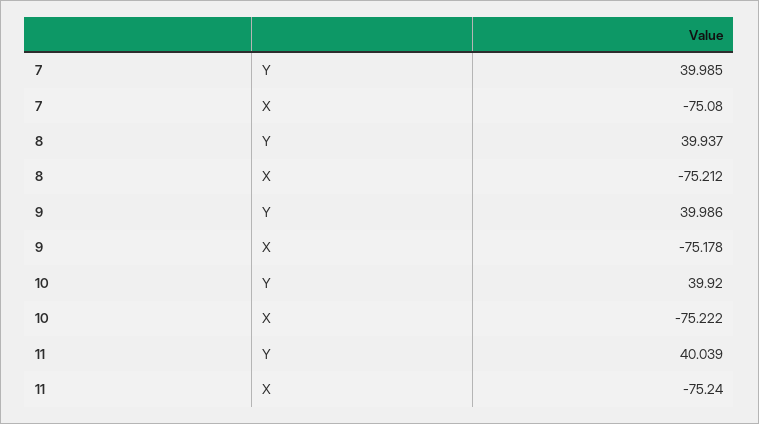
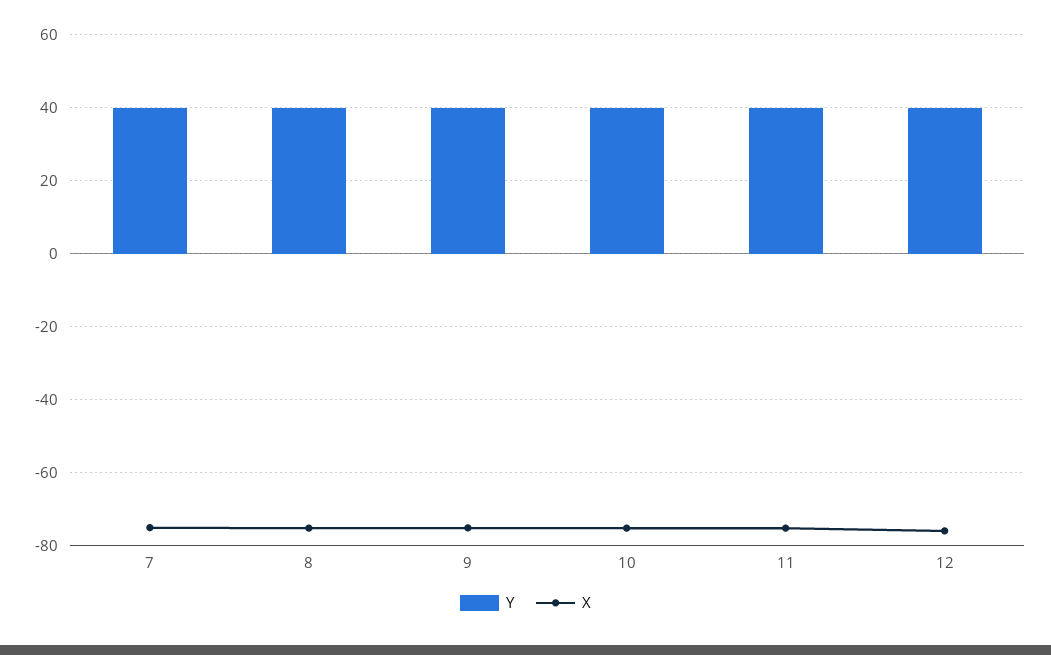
Y, 12: none -> 40
X, 12: none -> -76

